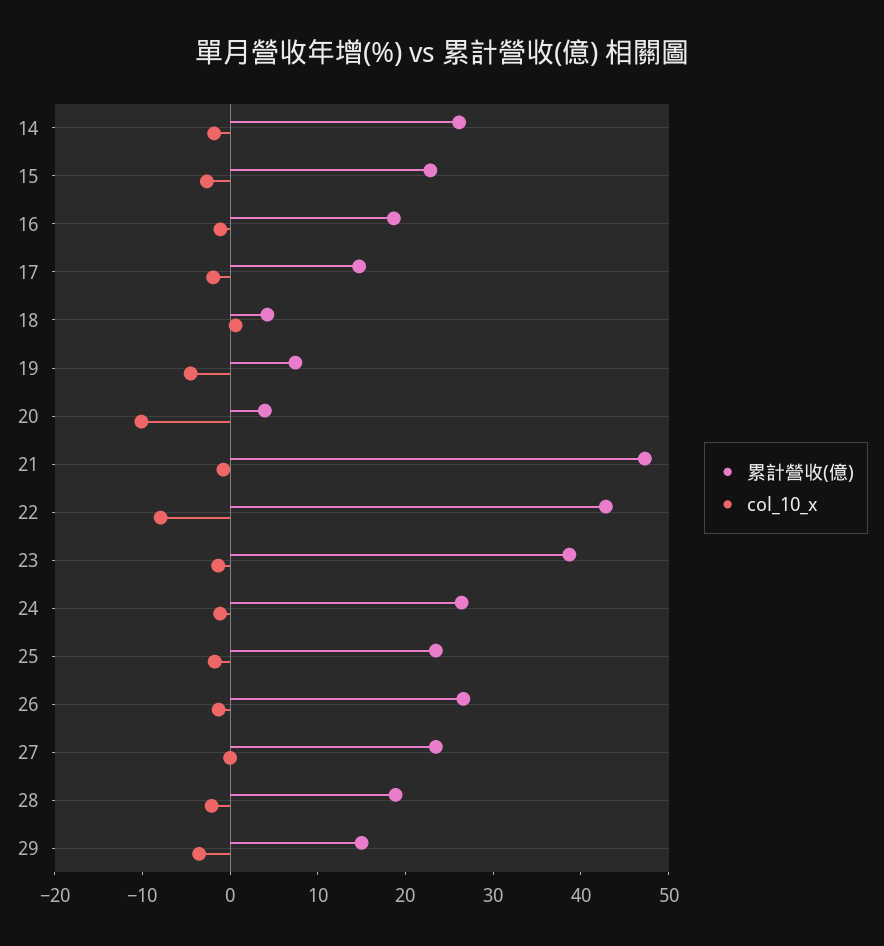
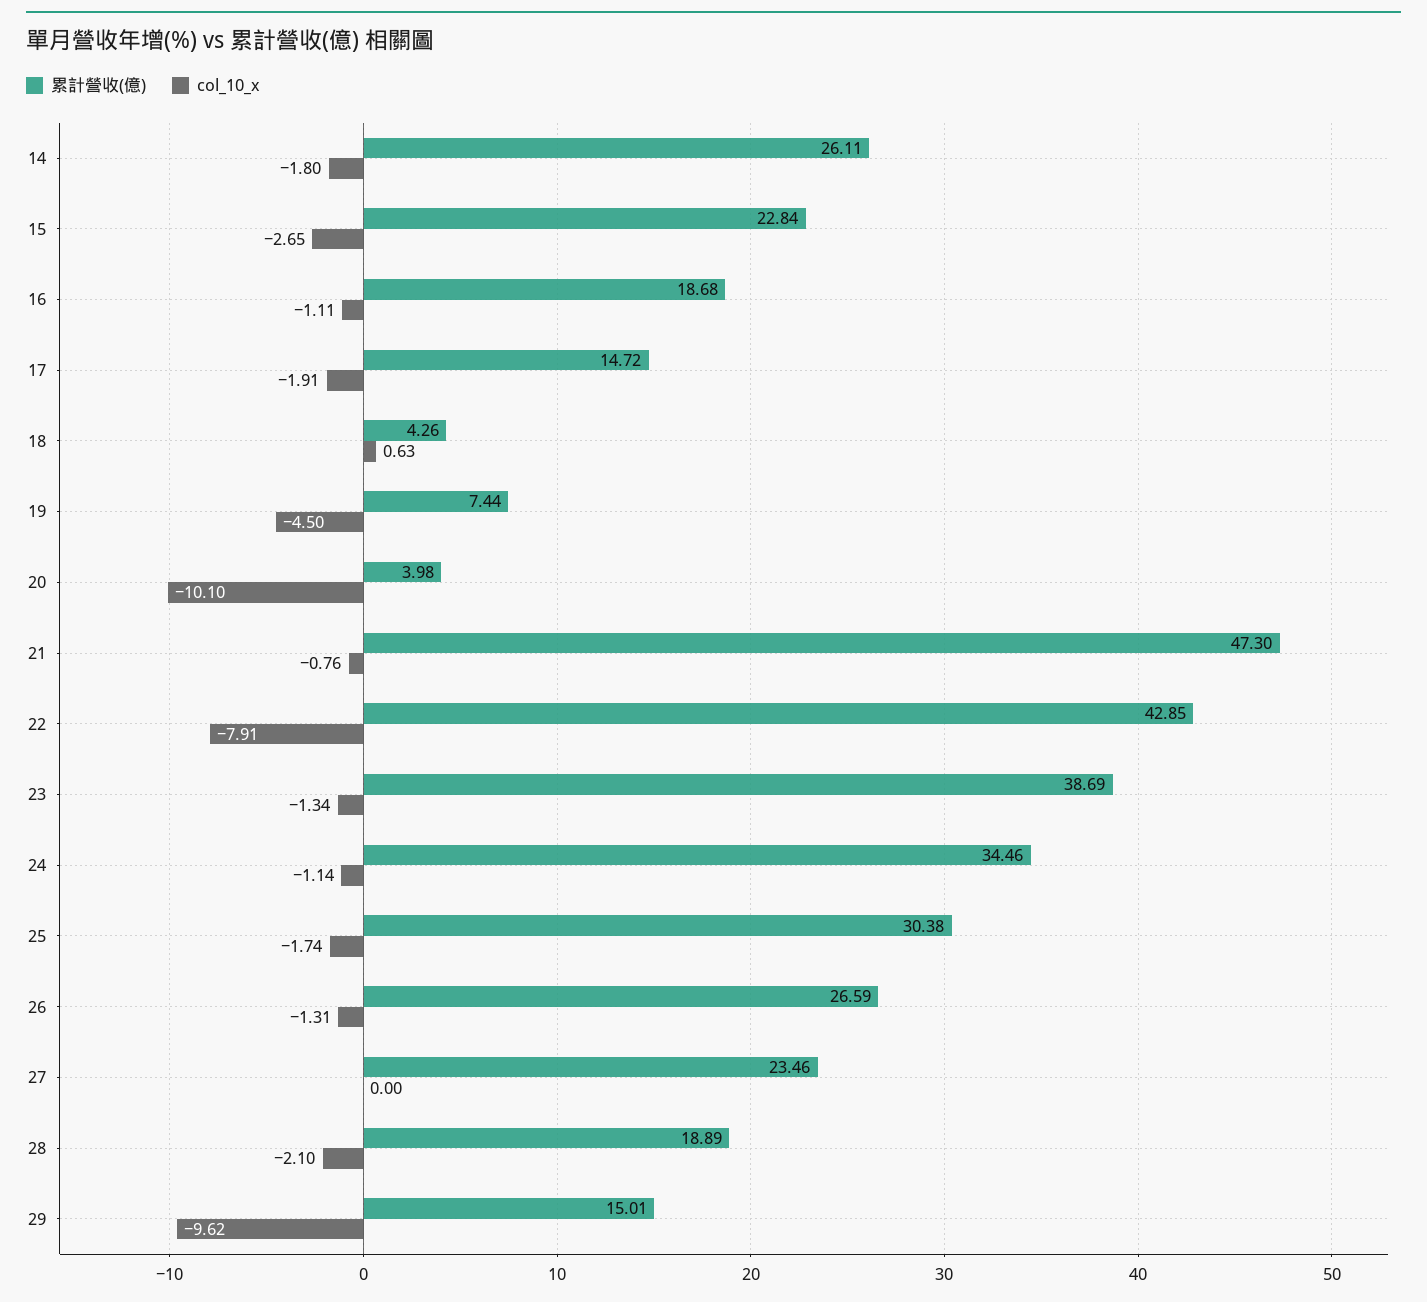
累計營收(億), 24: 26 -> 34.46
累計營收(億), 25: 24 -> 30.38
col_10_x, 29: -4 -> -9.62

